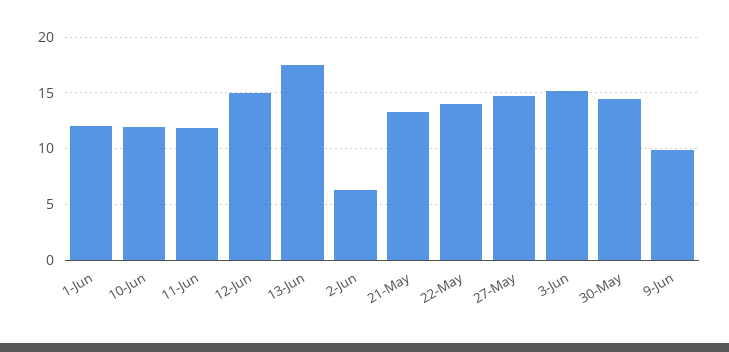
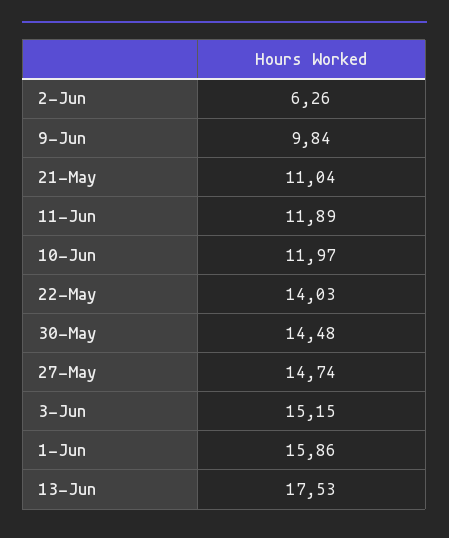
1-Jun: 12 -> 15.86
12-Jun: 15 -> none
21-May: 13 -> 11.04

